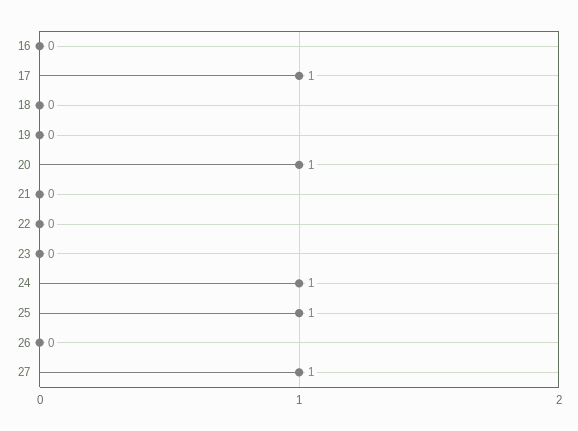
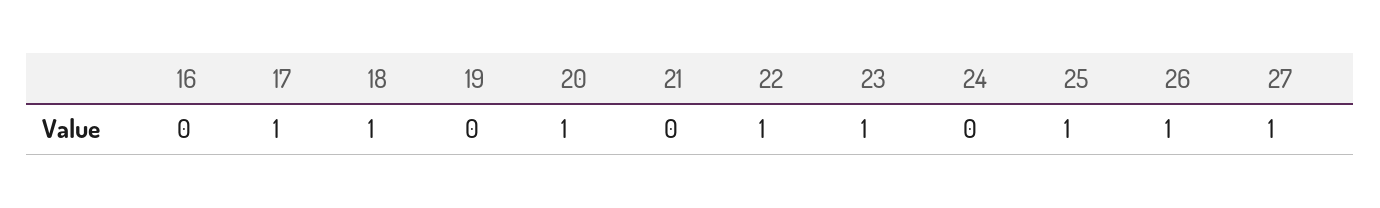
18: 0 -> 1
22: 0 -> 1
23: 0 -> 1
24: 1 -> 0
26: 0 -> 1

